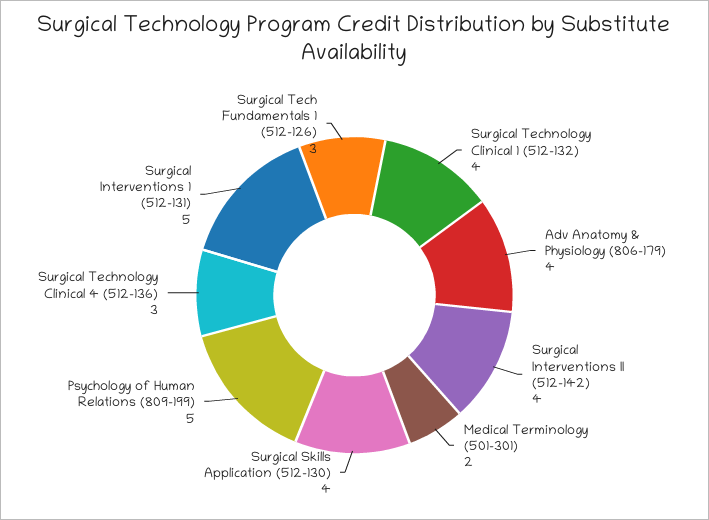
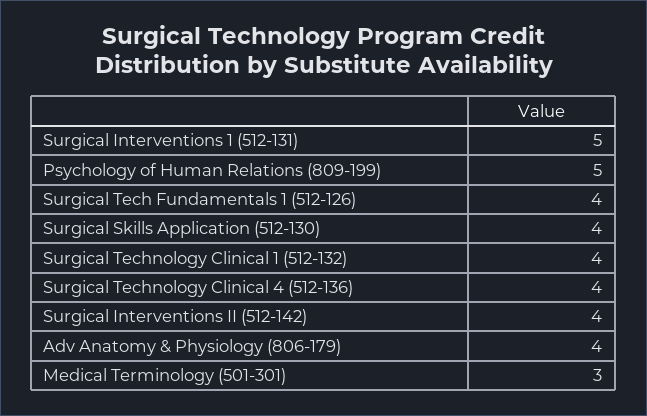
Medical Terminology (501-301): 2 -> 3
Surgical Technology Clinical 4 (512-136): 3 -> 4
Surgical Tech Fundamentals 1 (512-126): 3 -> 4

